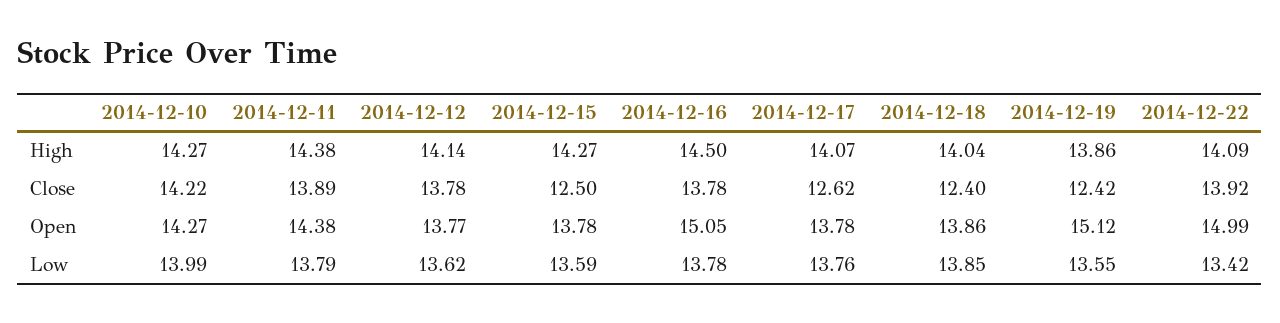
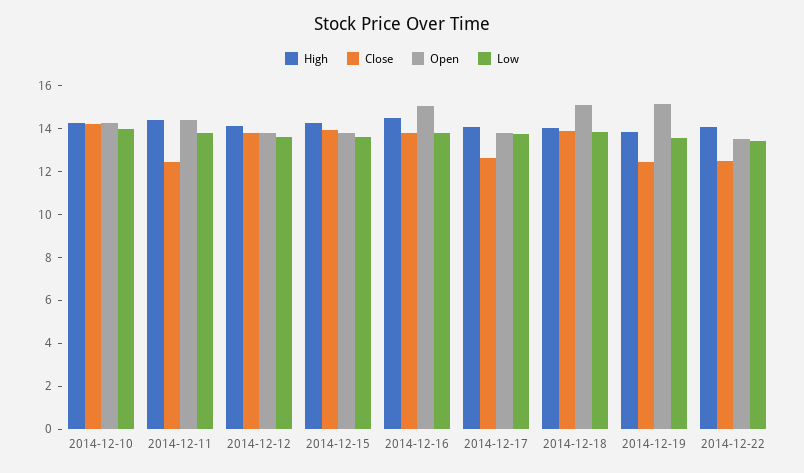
Close, 2014-12-11: 13.89 -> 12.5
Close, 2014-12-15: 12.5 -> 14
Close, 2014-12-18: 12.4 -> 14
Close, 2014-12-22: 13.92 -> 12.5
Open, 2014-12-18: 13.86 -> 15
Open, 2014-12-22: 14.99 -> 13.5

